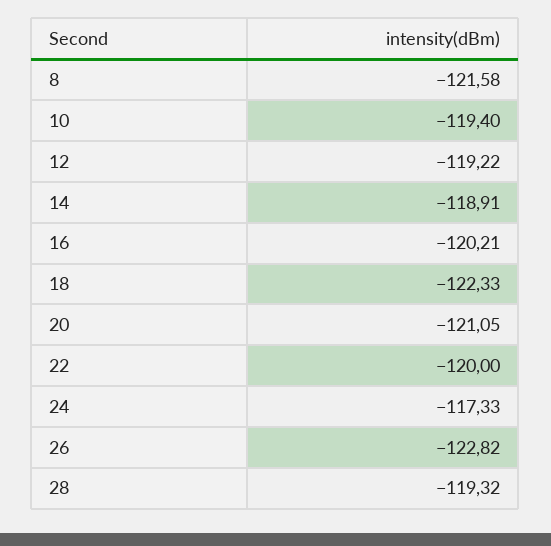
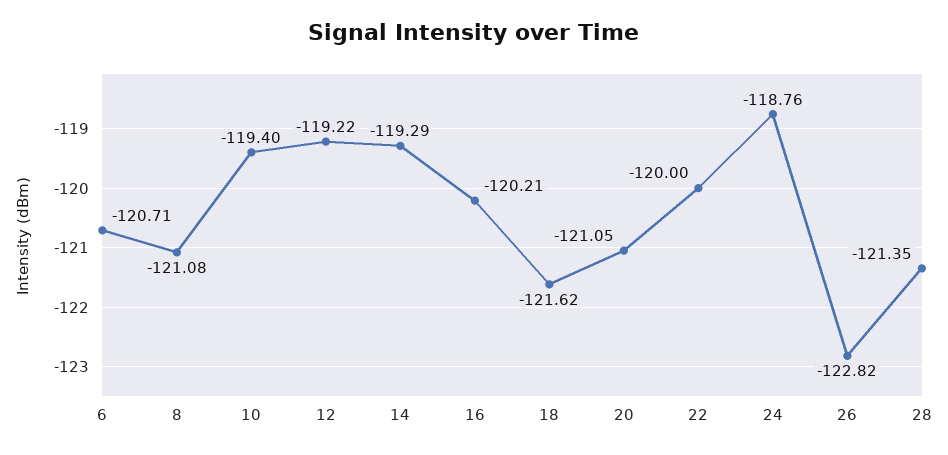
8: -121.58 -> -121.08
14: -118.91 -> -119.29
18: -122.33 -> -121.62
24: -117.33 -> -118.76
28: -119.32 -> -121.35
6: none -> -120.71

